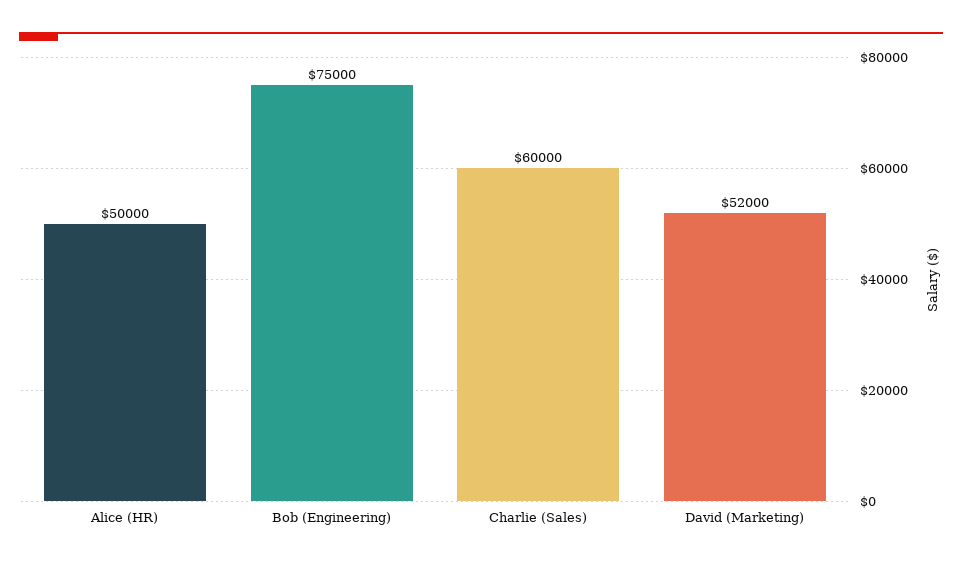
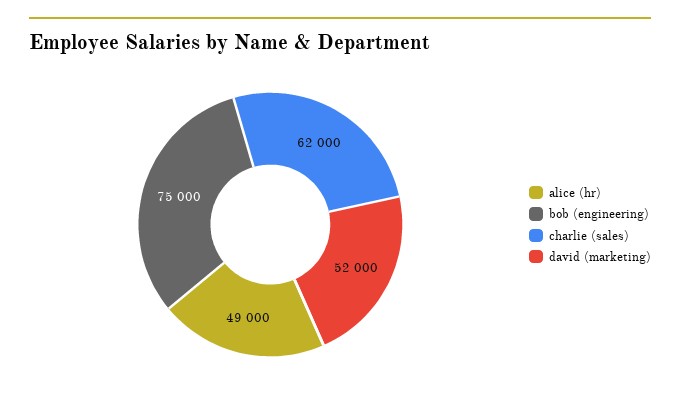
Alice (HR): 50000 -> 49000
Charlie (Sales): 60000 -> 62000

